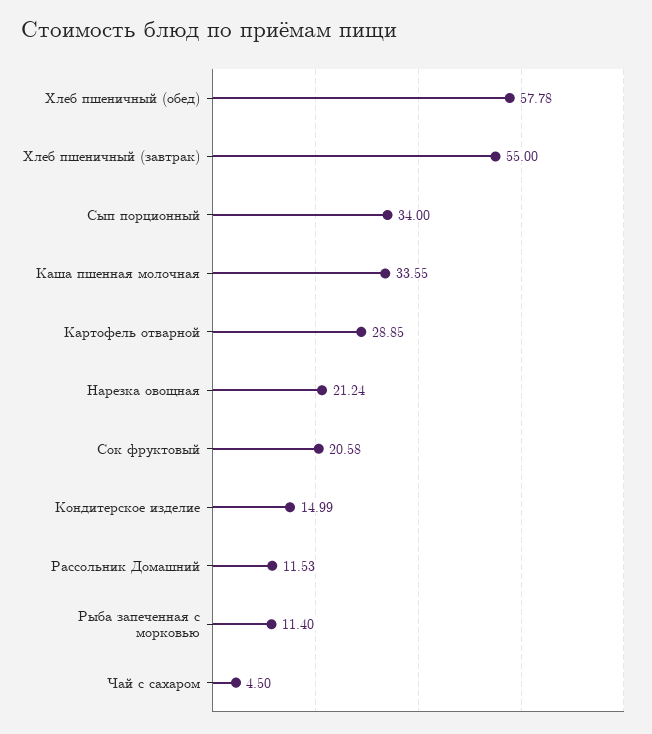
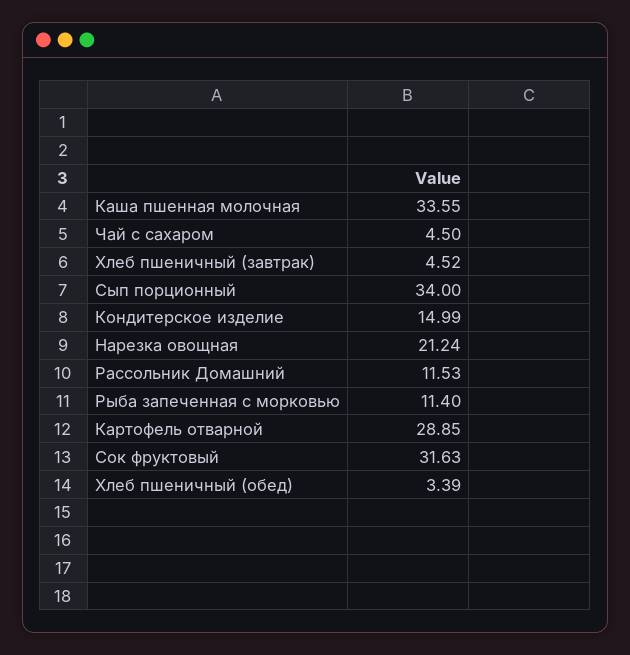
Хлеб пшеничный (обед): 57.78 -> 3.39
Хлеб пшеничный (завтрак): 55 -> 4.52
Сок фруктовый: 20.58 -> 31.63

